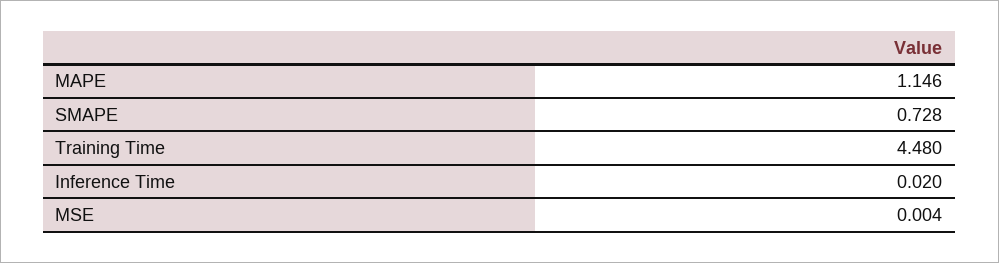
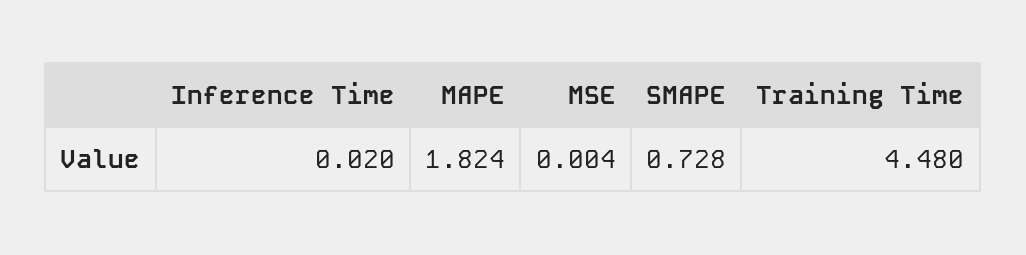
MAPE: 1.146 -> 1.824

